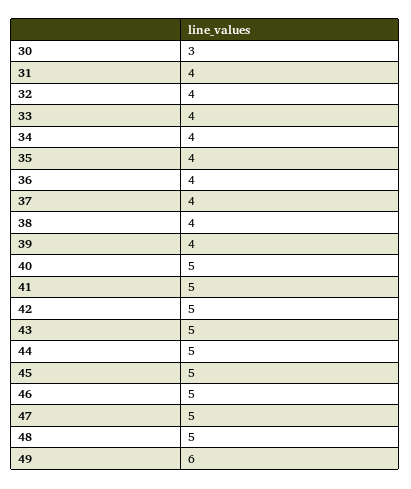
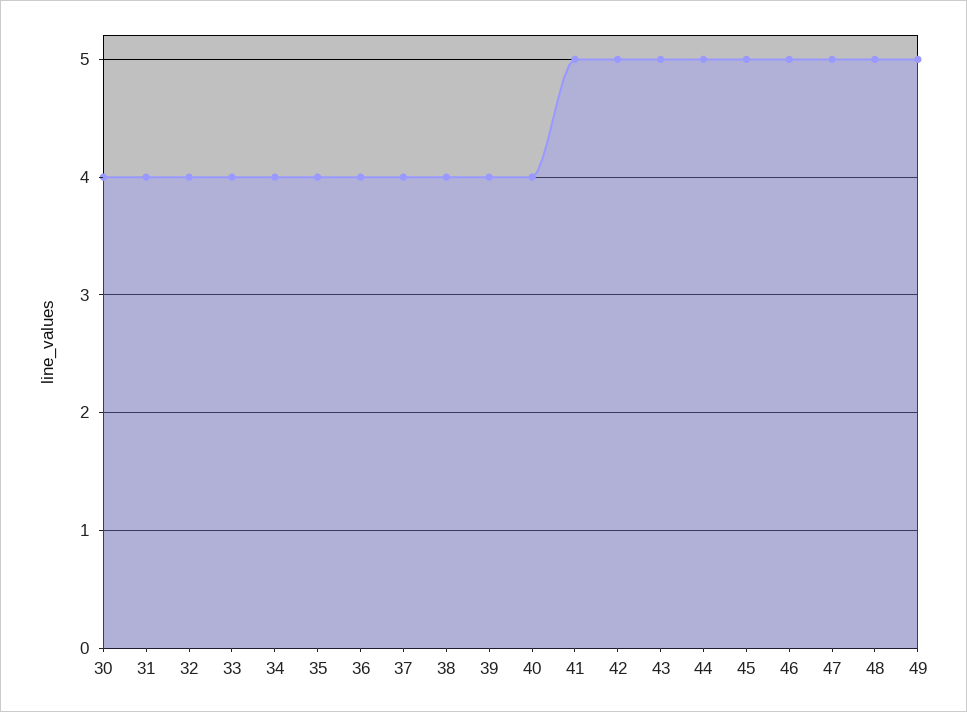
30: 3 -> 4
40: 5 -> 4
49: 6 -> 5

